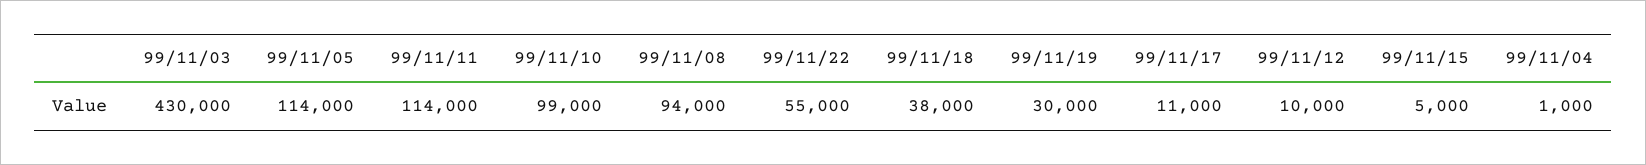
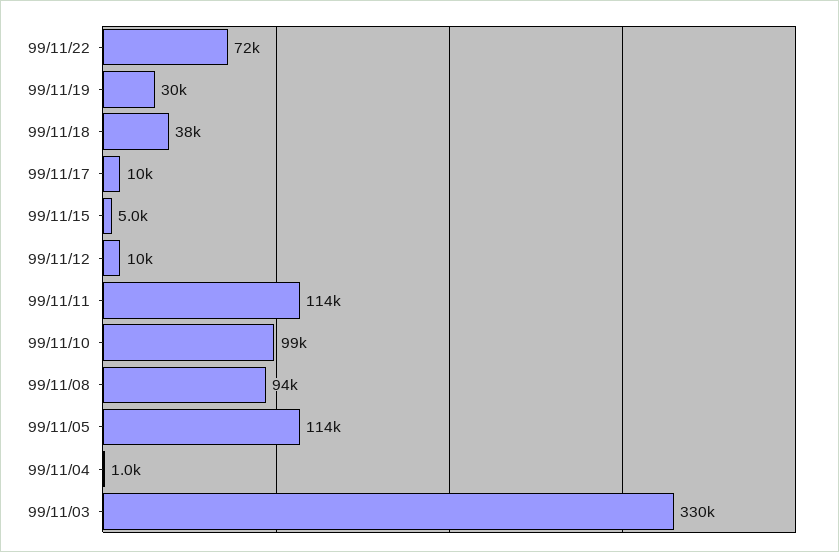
99/11/03: 430000 -> 330000
99/11/22: 55000 -> 72000
99/11/17: 11000 -> 10000

